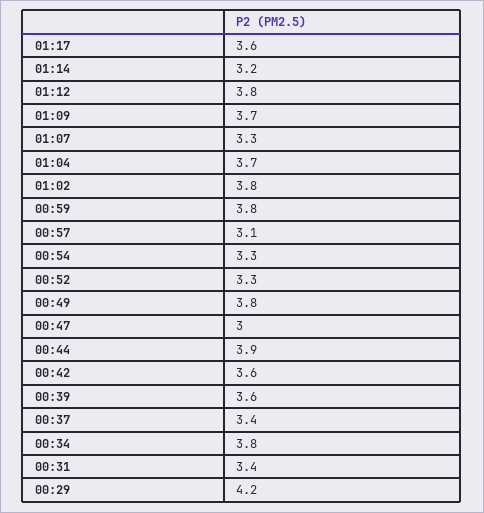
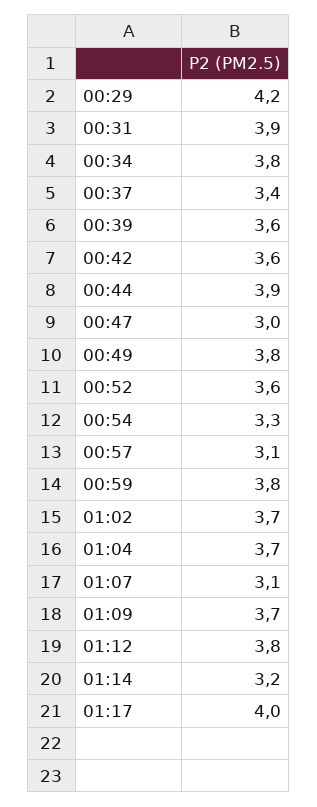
01:17: 3.6 -> 4
01:07: 3.3 -> 3.1
01:02: 3.8 -> 3.7
00:52: 3.3 -> 3.6
00:31: 3.4 -> 3.9

